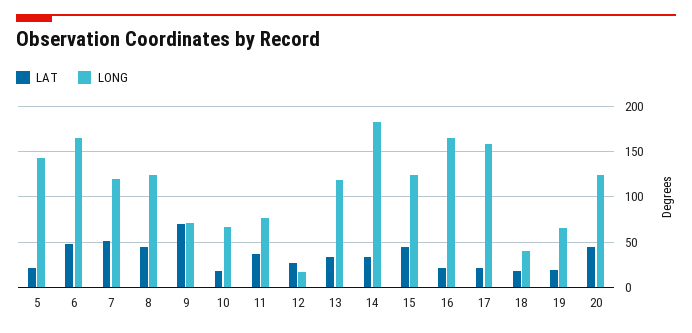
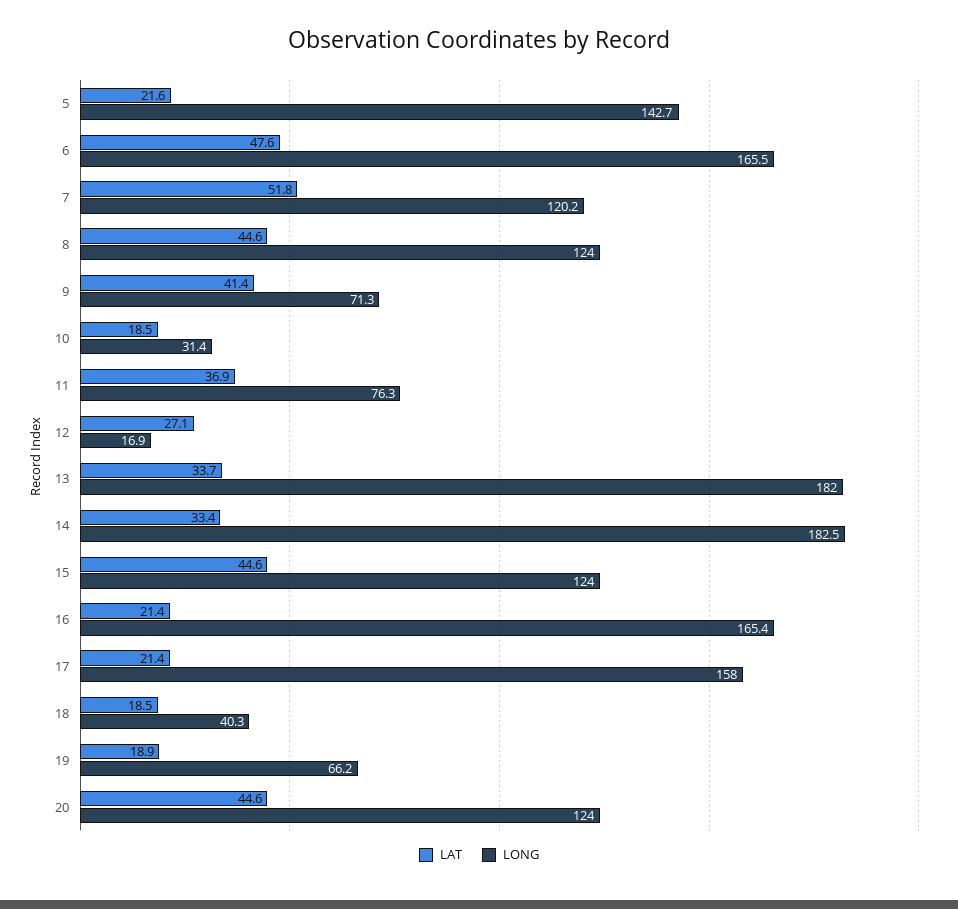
LAT, 9: 70 -> 41.4
LONG, 10: 70 -> 31.4
LONG, 13: 120 -> 182

